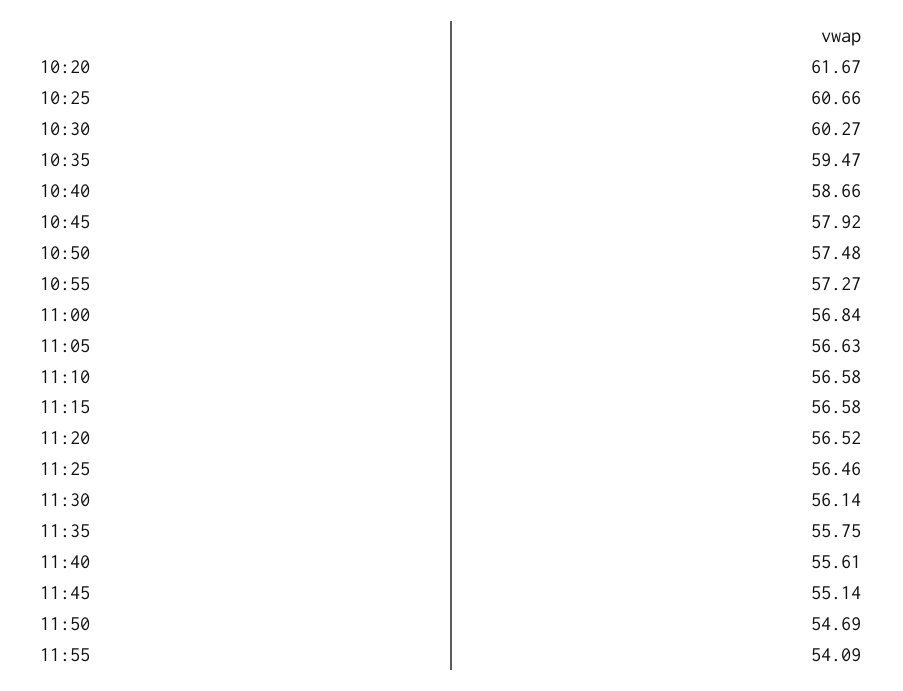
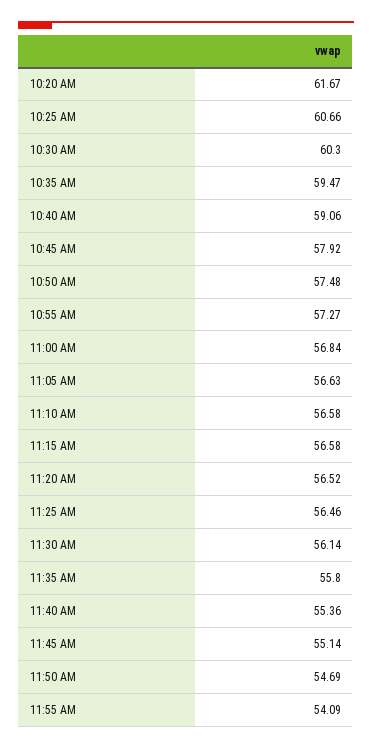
10:30: 60.27 -> 60.3
10:40: 58.66 -> 59.06
11:35: 55.75 -> 55.8
11:40: 55.61 -> 55.36

